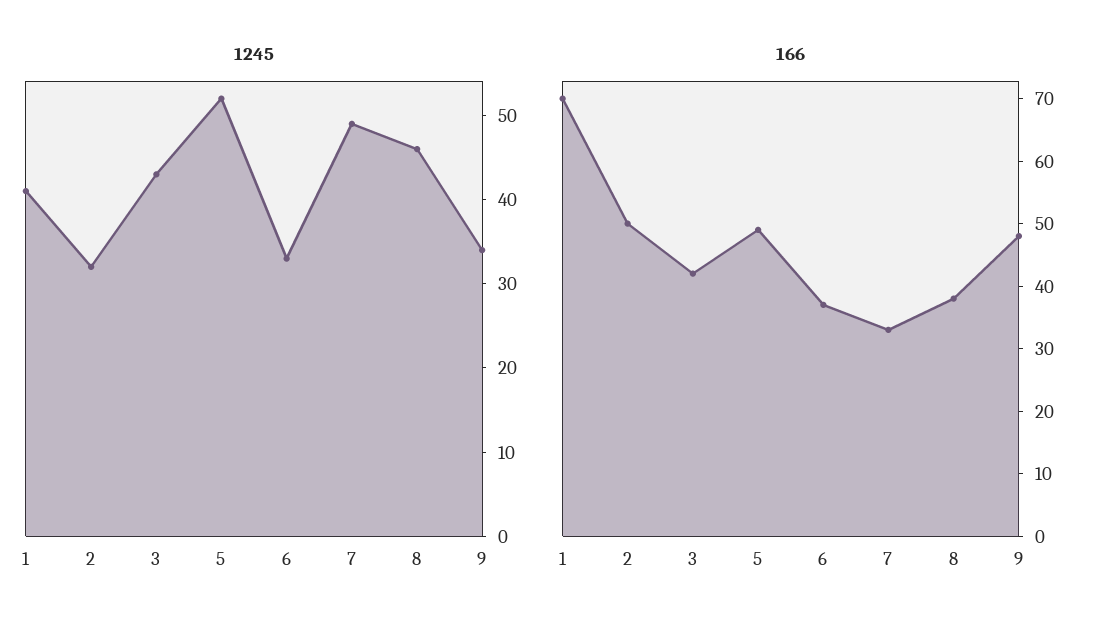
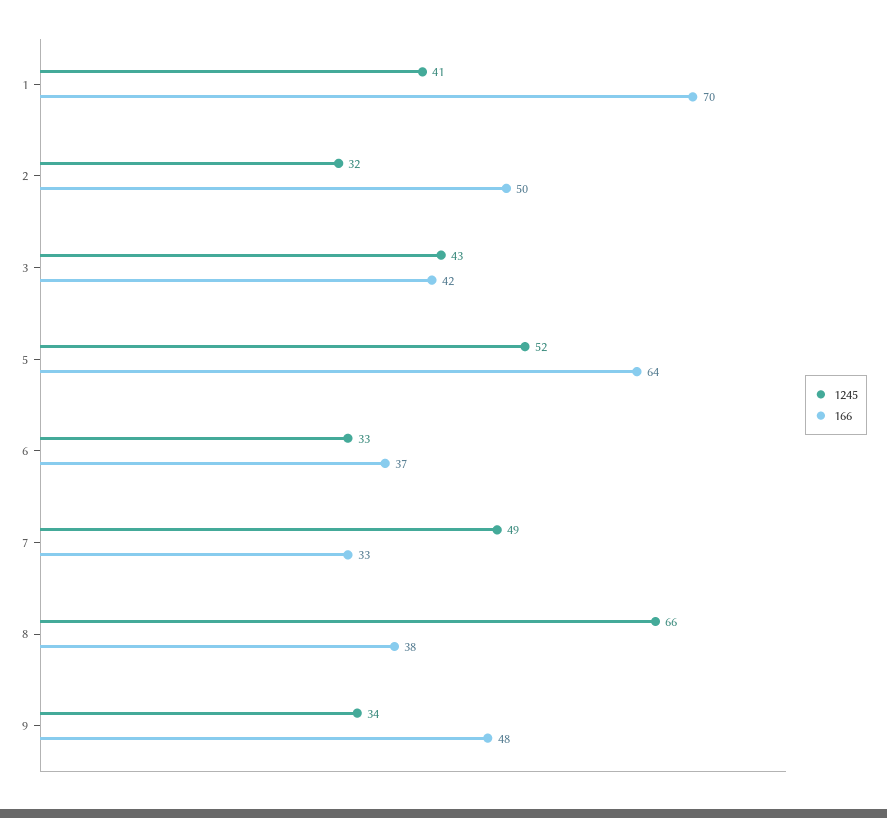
1245, 8: 46 -> 66
166, 5: 50 -> 64

